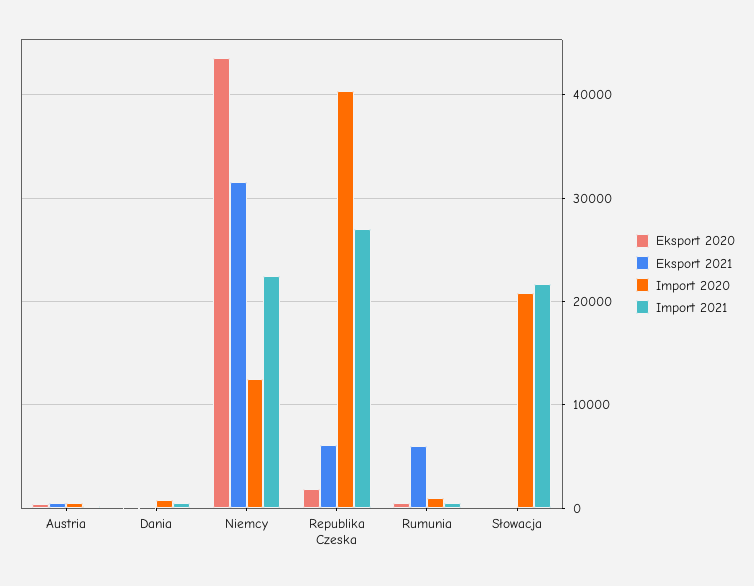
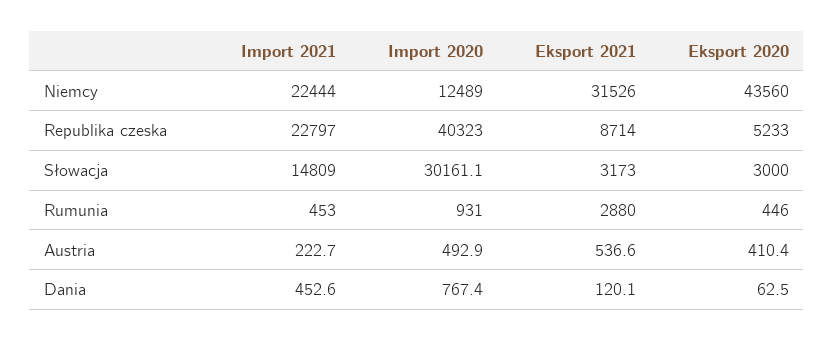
Eksport 2020, Republika Czeska: 2000 -> 5233
Eksport 2021, Republika Czeska: 6000 -> 8714
Import 2021, Republika Czeska: 27000 -> 22797
Eksport 2021, Rumunia: 6000 -> 2880
Eksport 2020, Słowacja: 0 -> 3000
Eksport 2021, Słowacja: 0 -> 3173
Import 2020, Słowacja: 21000 -> 30161.1
Import 2021, Słowacja: 22000 -> 14809

